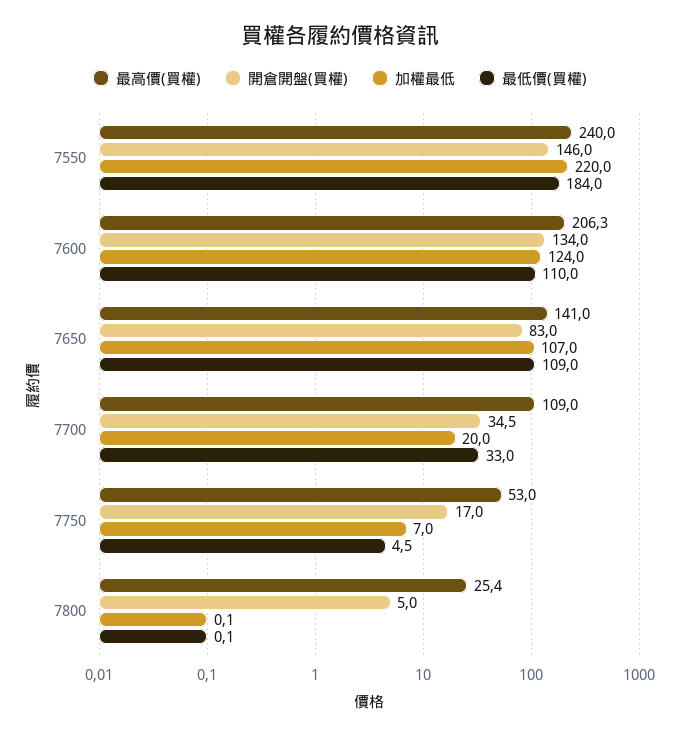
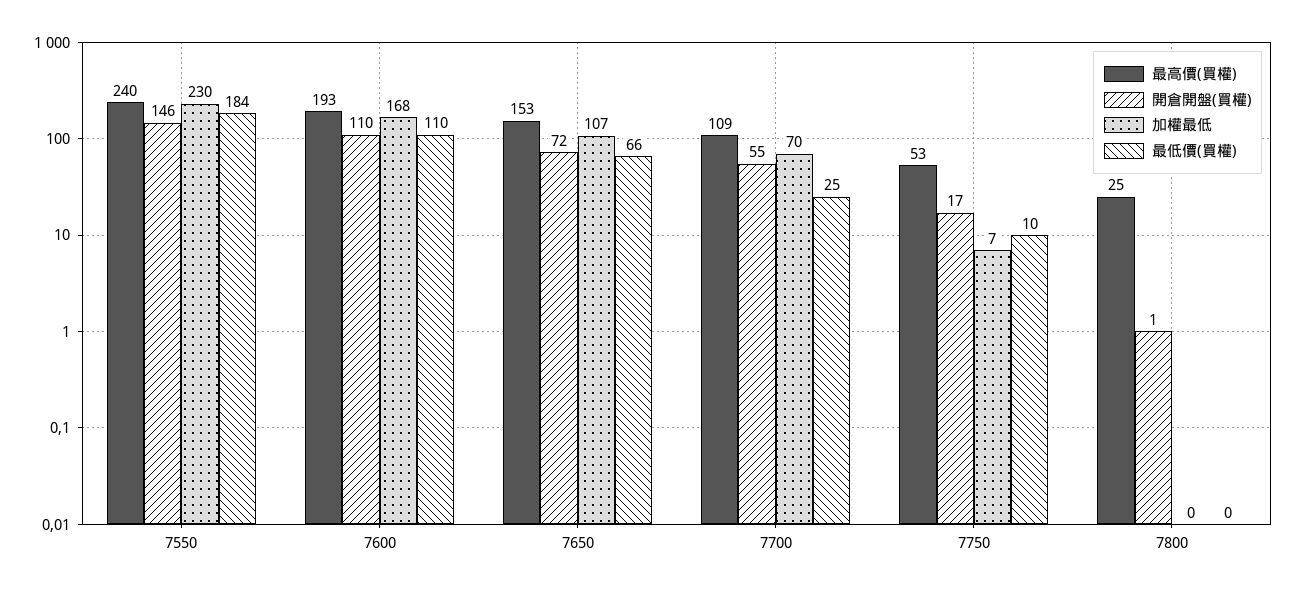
加權最低, 7550: 220 -> 230
最高價(買權), 7600: 206.3 -> 193
開倉開盤(買權), 7600: 134 -> 110
加權最低, 7600: 124 -> 168
最高價(買權), 7650: 141 -> 153
開倉開盤(買權), 7650: 83 -> 72
最低價(買權), 7650: 109 -> 66
開倉開盤(買權), 7700: 34.5 -> 55
加權最低, 7700: 20 -> 70
最低價(買權), 7700: 33 -> 25
最低價(買權), 7750: 4.5 -> 10
開倉開盤(買權), 7800: 5 -> 1

